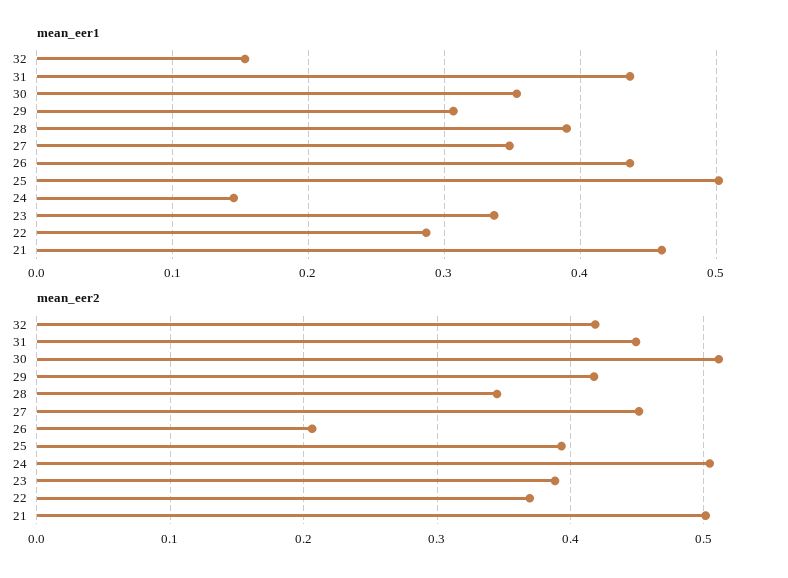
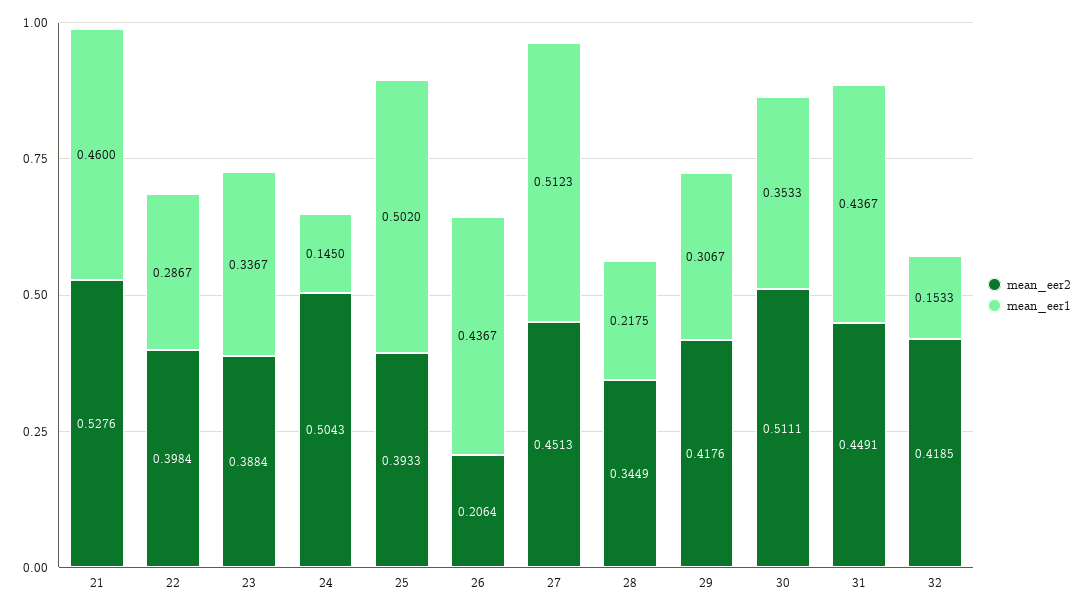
mean_eer1, 28: 0.39 -> 0.2175
mean_eer1, 27: 0.35 -> 0.5123
mean_eer2, 22: 0.37 -> 0.3984
mean_eer2, 21: 0.5 -> 0.5276

